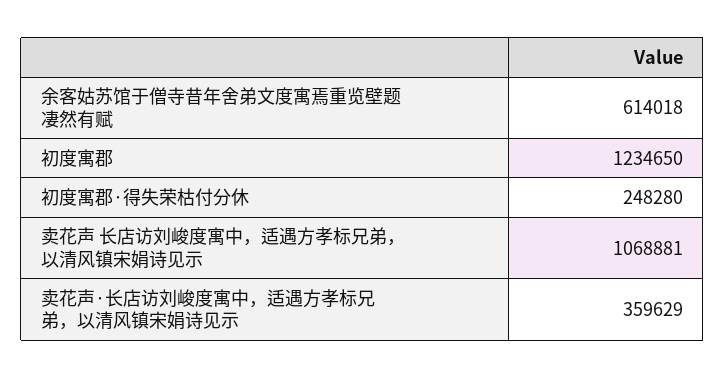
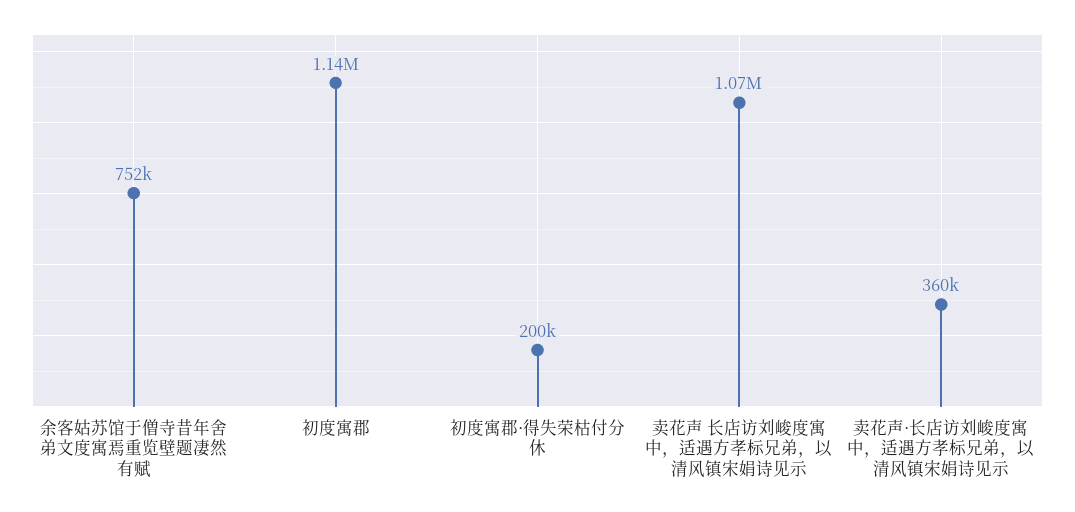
余客姑苏馆于僧寺昔年舍弟文度寓焉重览壁题凄然有赋: 614018 -> 752000
初度寓郡: 1234650 -> 1140000
初度寓郡·得失荣枯付分休: 248280 -> 200000

